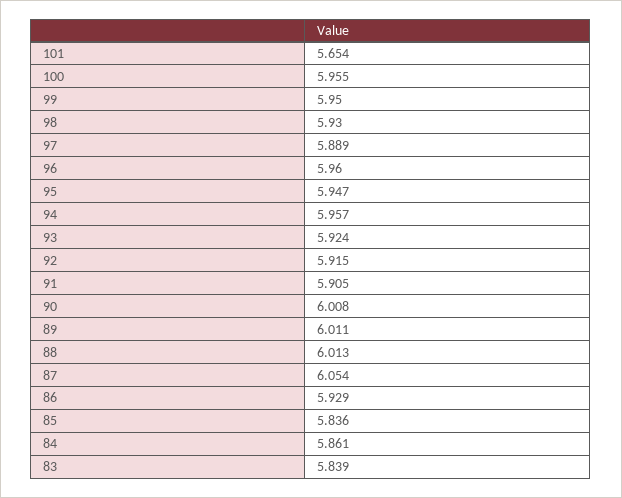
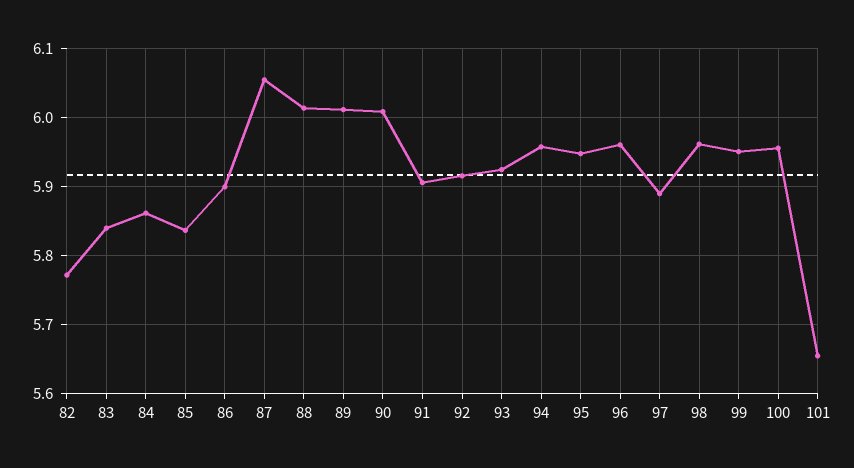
98: 5.93 -> 5.96
86: 5.929 -> 5.9
82: none -> 5.77

